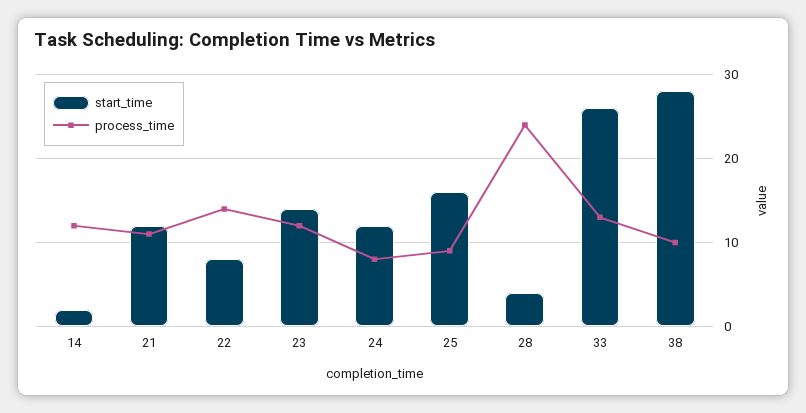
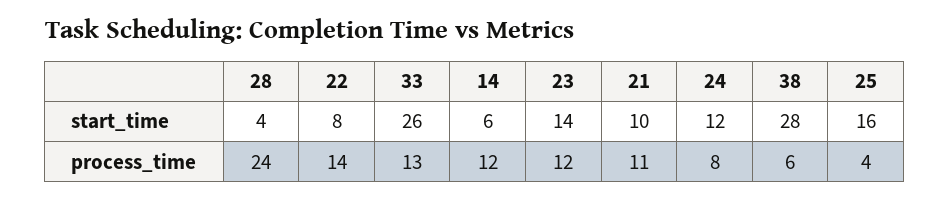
start_time, 14: 2 -> 6
start_time, 21: 12 -> 10
process_time, 25: 9 -> 4
process_time, 38: 10 -> 6

